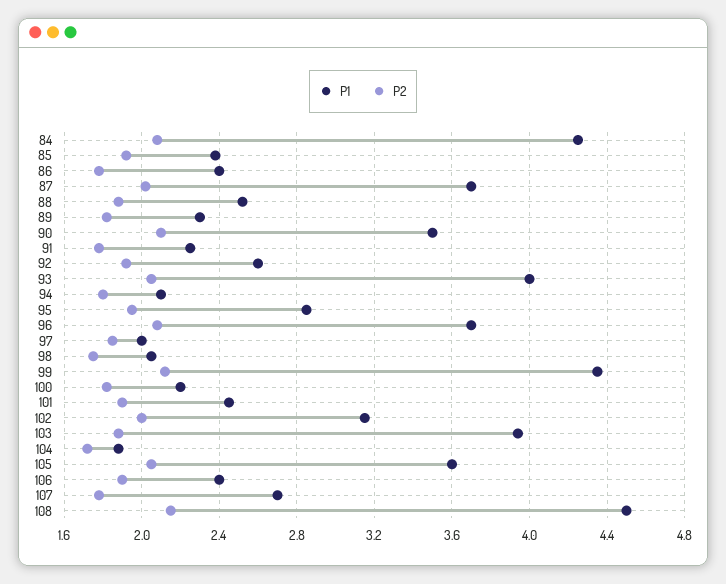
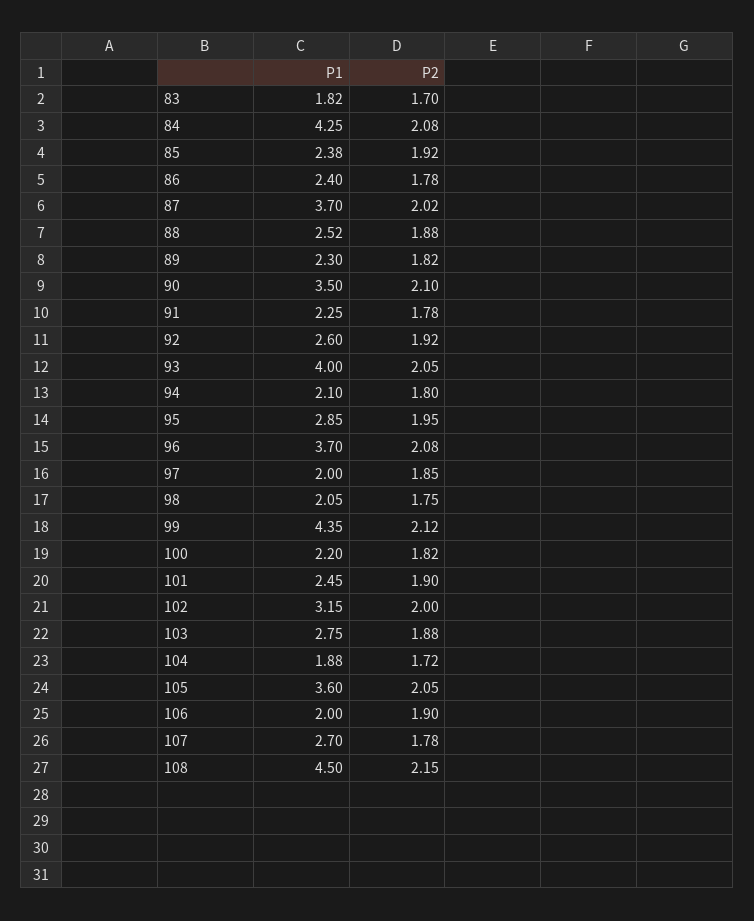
P1, 103: 3.95 -> 2.75
P1, 106: 2.4 -> 2
P1, 83: none -> 1.82
P2, 83: none -> 1.7

